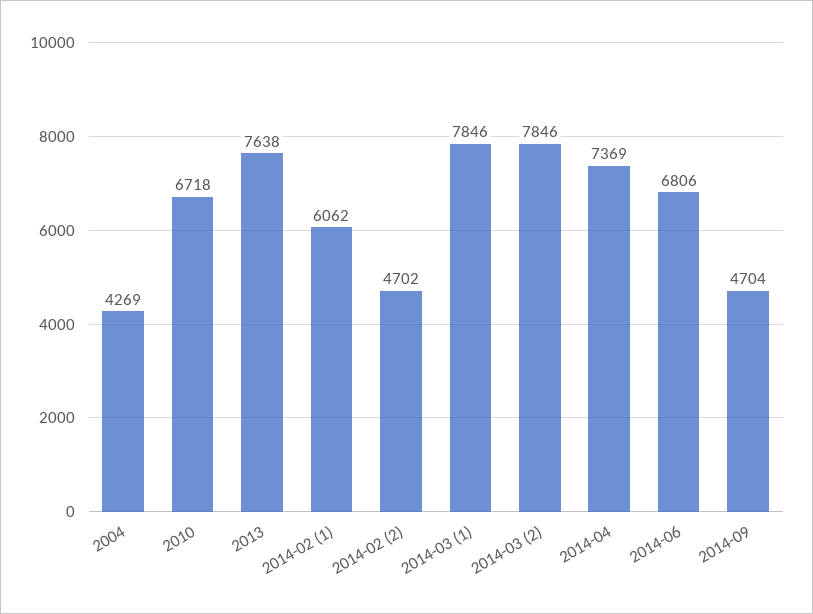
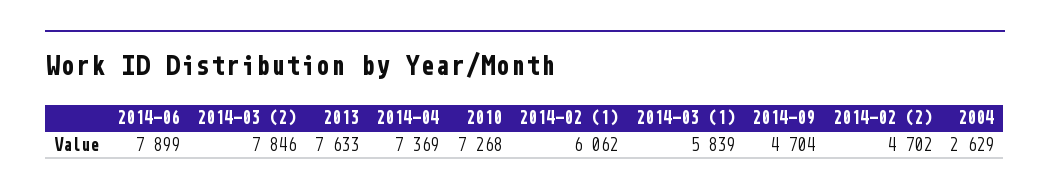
2004: 4269 -> 2629
2010: 6718 -> 7268
2013: 7638 -> 7633
2014-03 (1): 7846 -> 5839
2014-06: 6806 -> 7899

